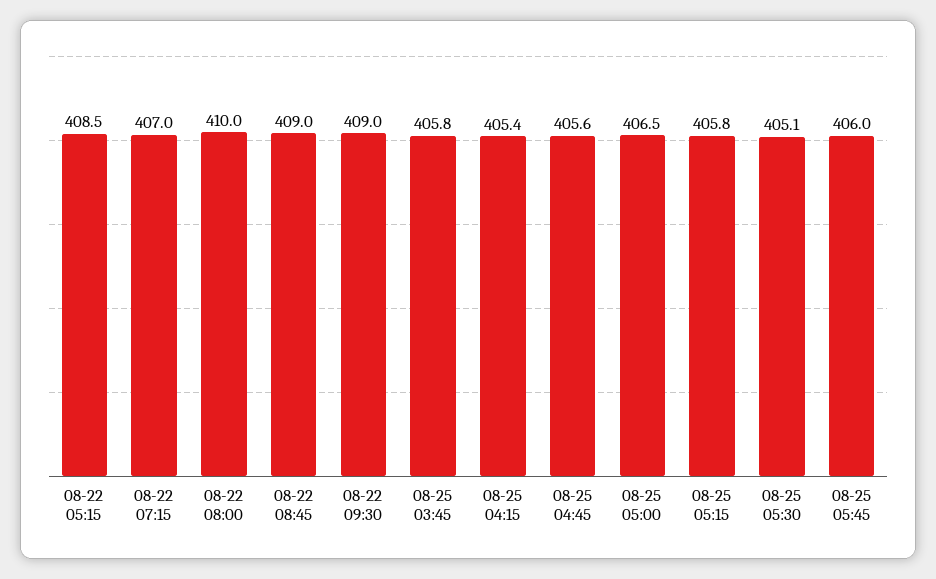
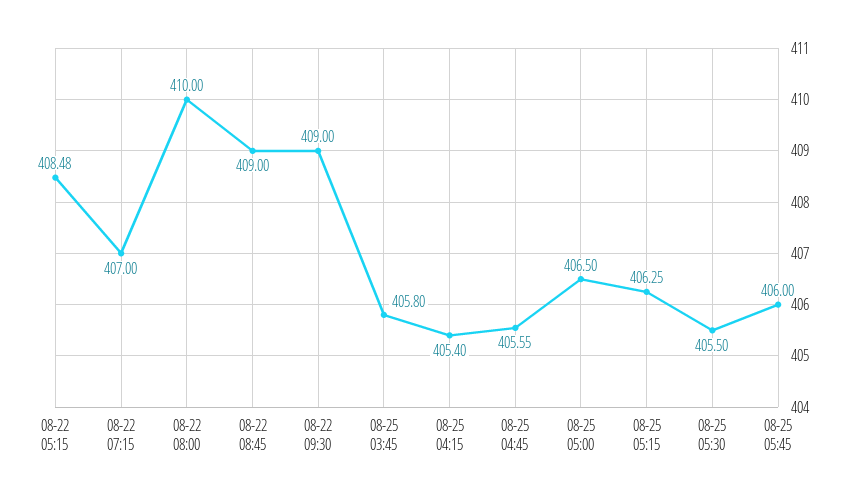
08-25 05:15: 405.8 -> 406.25
08-25 05:30: 405.1 -> 405.5

